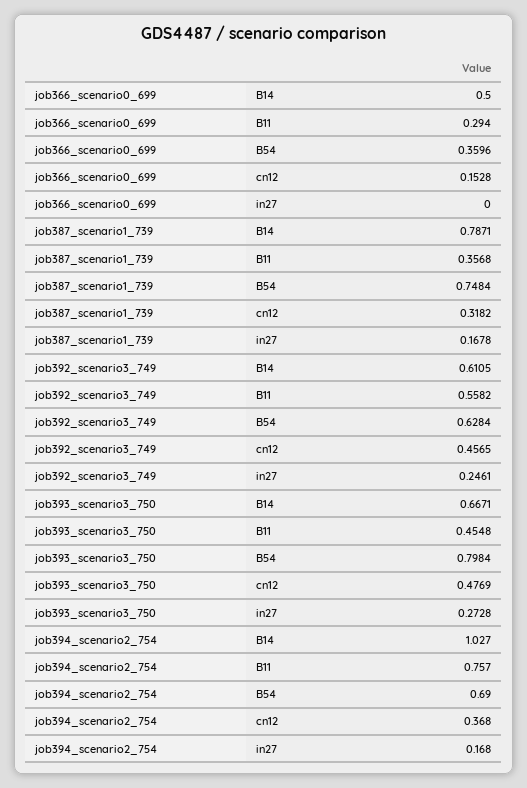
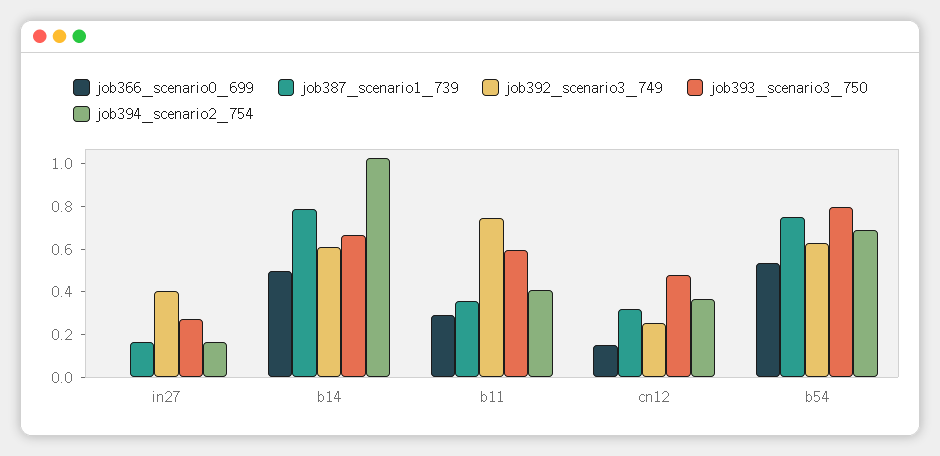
job366_scenario0_699, B54: 0.3596 -> 0.55
job392_scenario3_749, B11: 0.5582 -> 0.75
job392_scenario3_749, cn12: 0.4565 -> 0.25
job392_scenario3_749, in27: 0.2461 -> 0.4
job393_scenario3_750, B11: 0.4548 -> 0.6
job394_scenario2_754, B11: 0.757 -> 0.4

